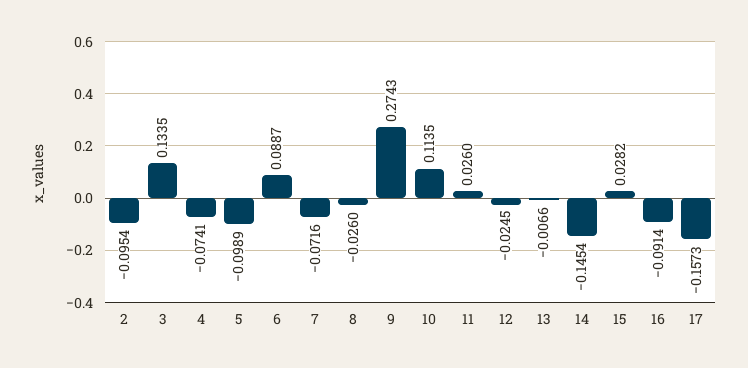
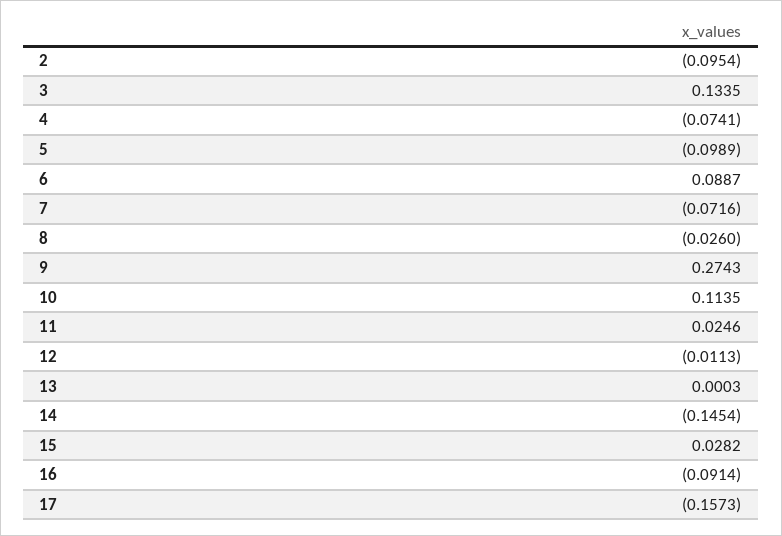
11: 0.026 -> 0.0246
12: -0.0245 -> -0.0113
13: -0.0066 -> 0.0003

